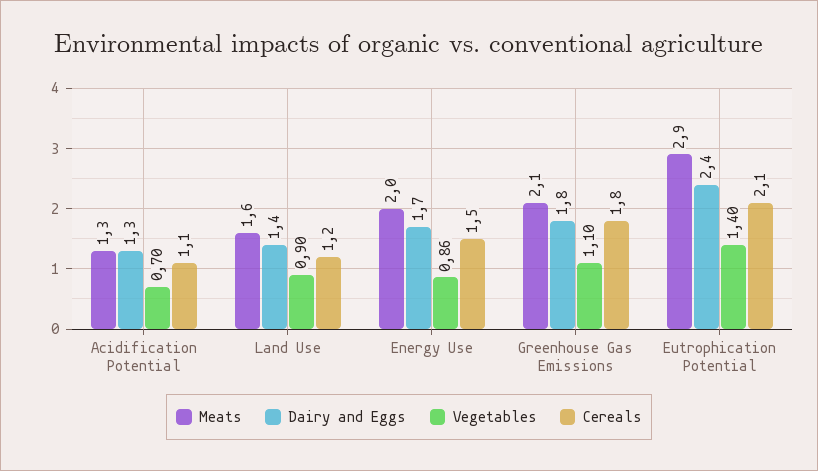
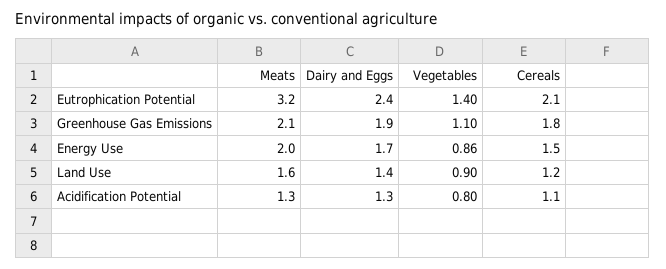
Vegetables, Acidification Potential: 0.7 -> 0.8
Dairy and Eggs, Greenhouse Gas Emissions: 1.8 -> 1.9
Meats, Eutrophication Potential: 2.9 -> 3.2

